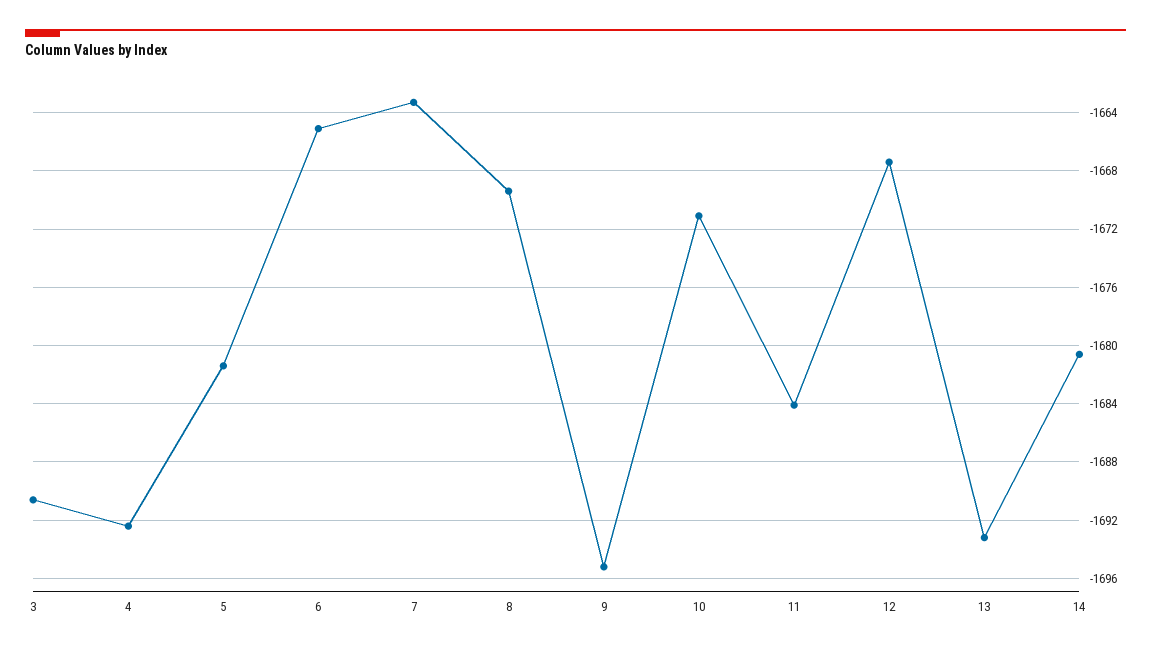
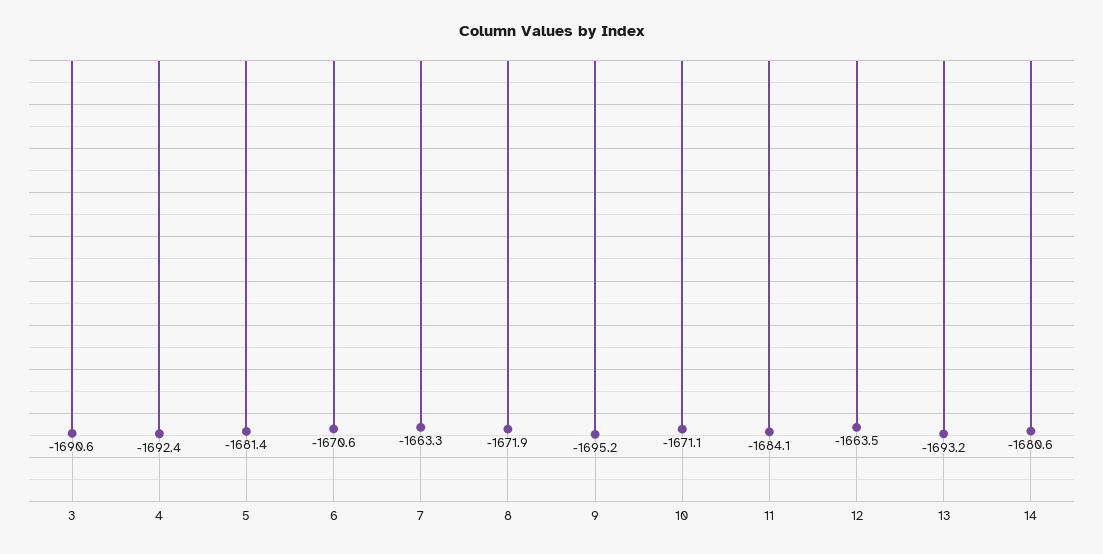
6: -1665 -> -1670.6
8: -1669.5 -> -1671.9
12: -1667.5 -> -1663.5

